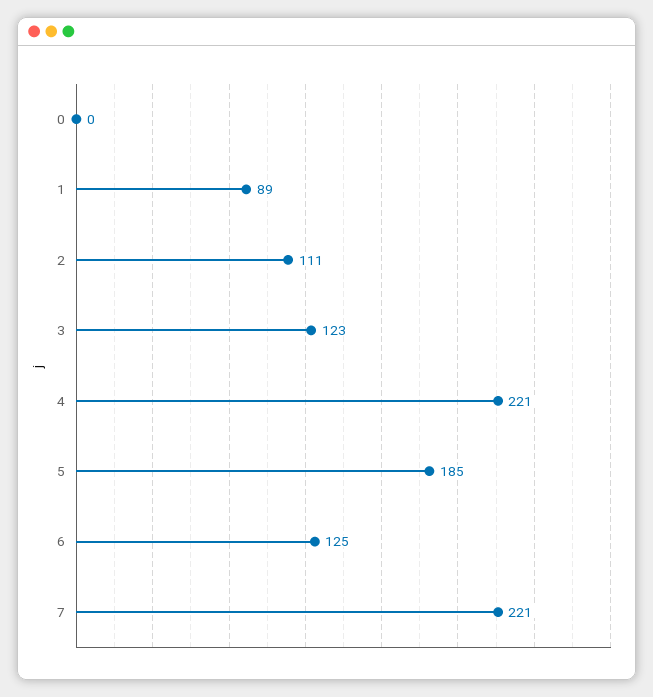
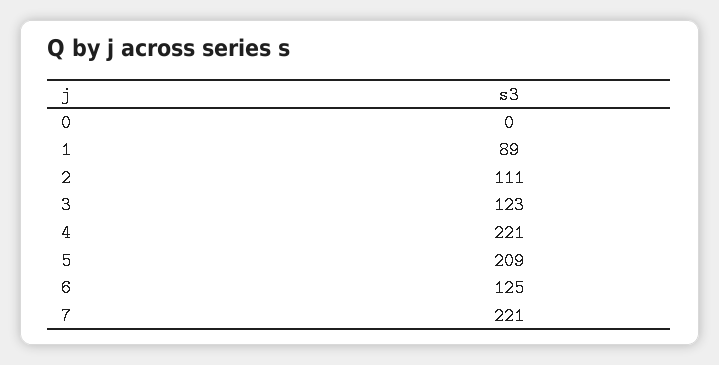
5: 185 -> 209

